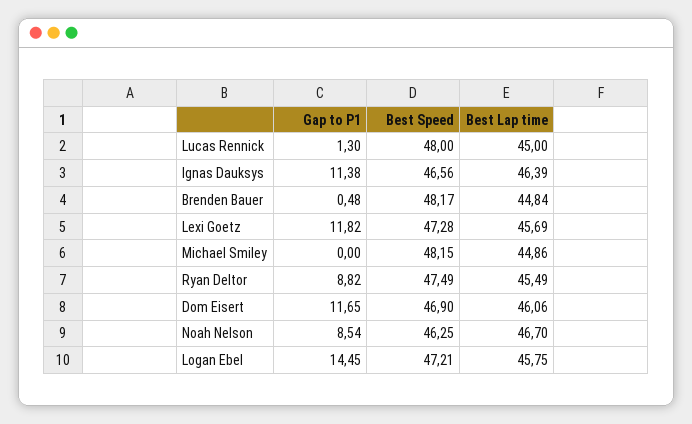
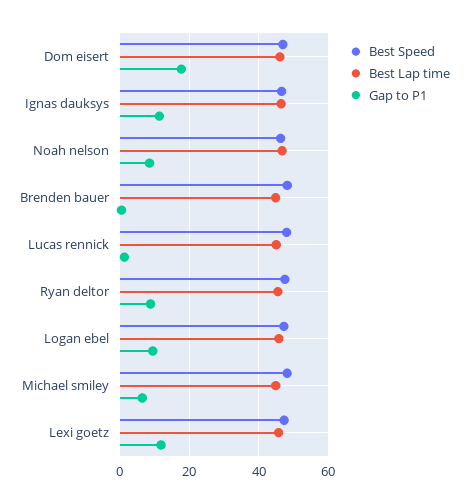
Gap to P1, Michael Smiley: 0 -> 6
Gap to P1, Dom Eisert: 11.65 -> 18
Gap to P1, Logan Ebel: 14.45 -> 10

